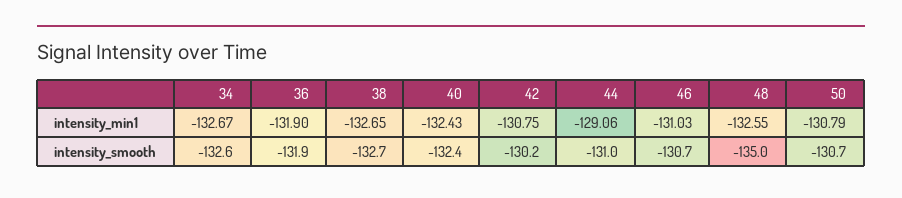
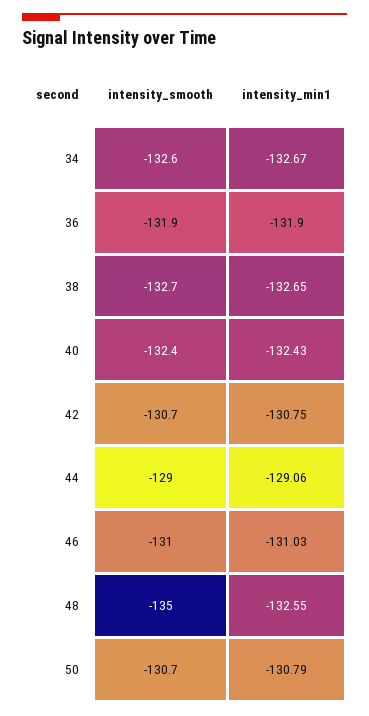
42, intensity_smooth: -130.2 -> -130.7
44, intensity_smooth: -131 -> -129
46, intensity_smooth: -130.7 -> -131

